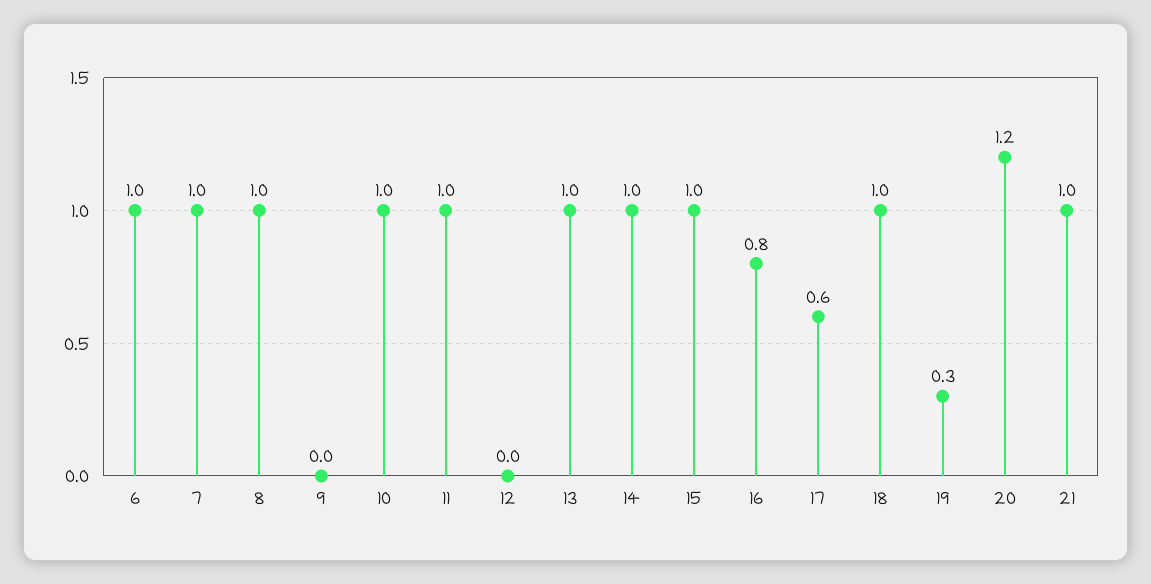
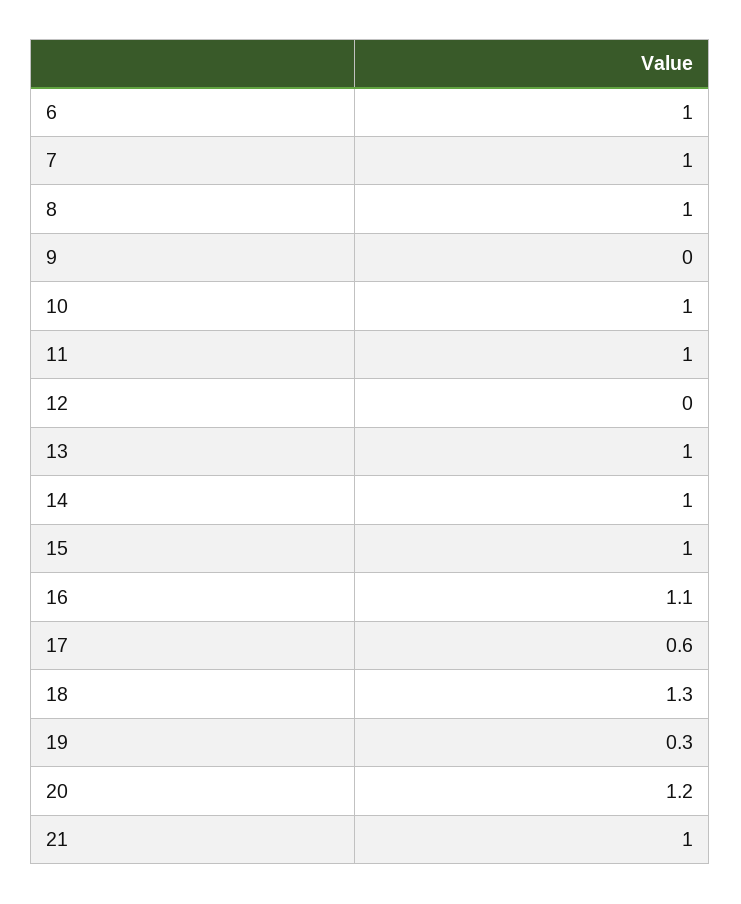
16: 0.8 -> 1.1
18: 1 -> 1.3

